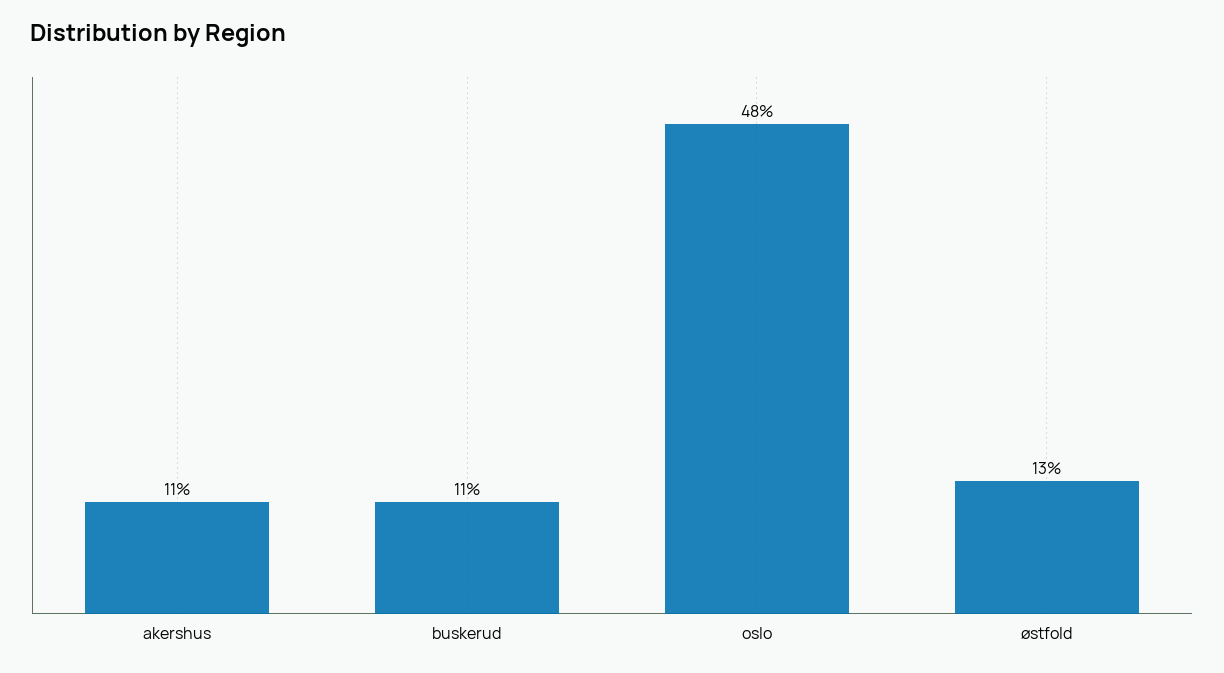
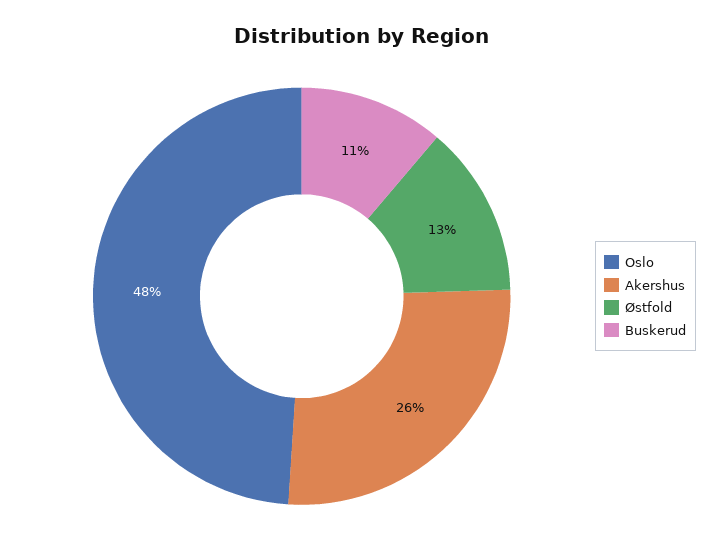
akershus: 11 -> 26

